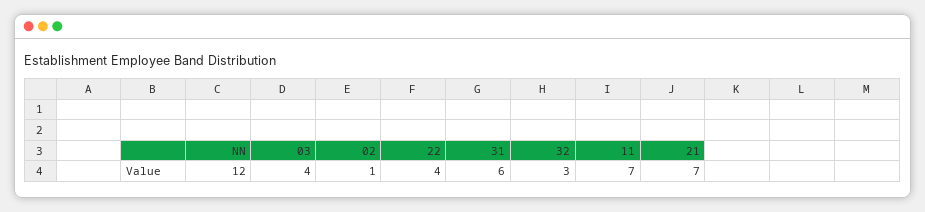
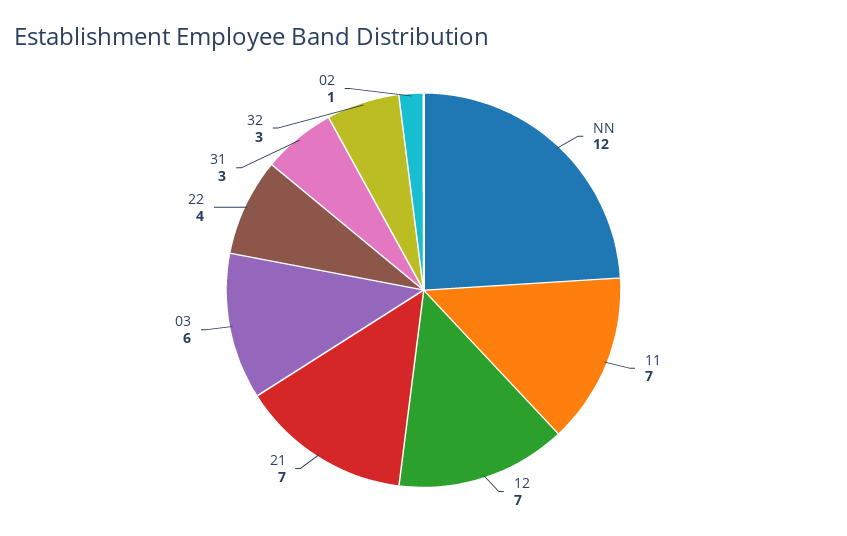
03: 4 -> 6
31: 6 -> 3
12: none -> 7

